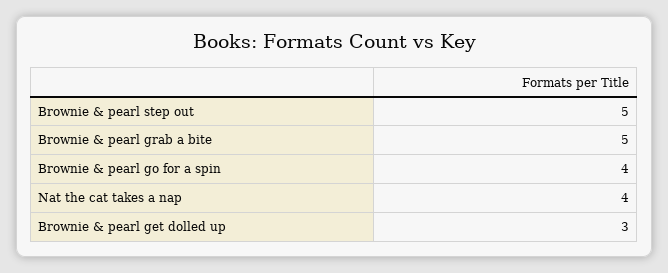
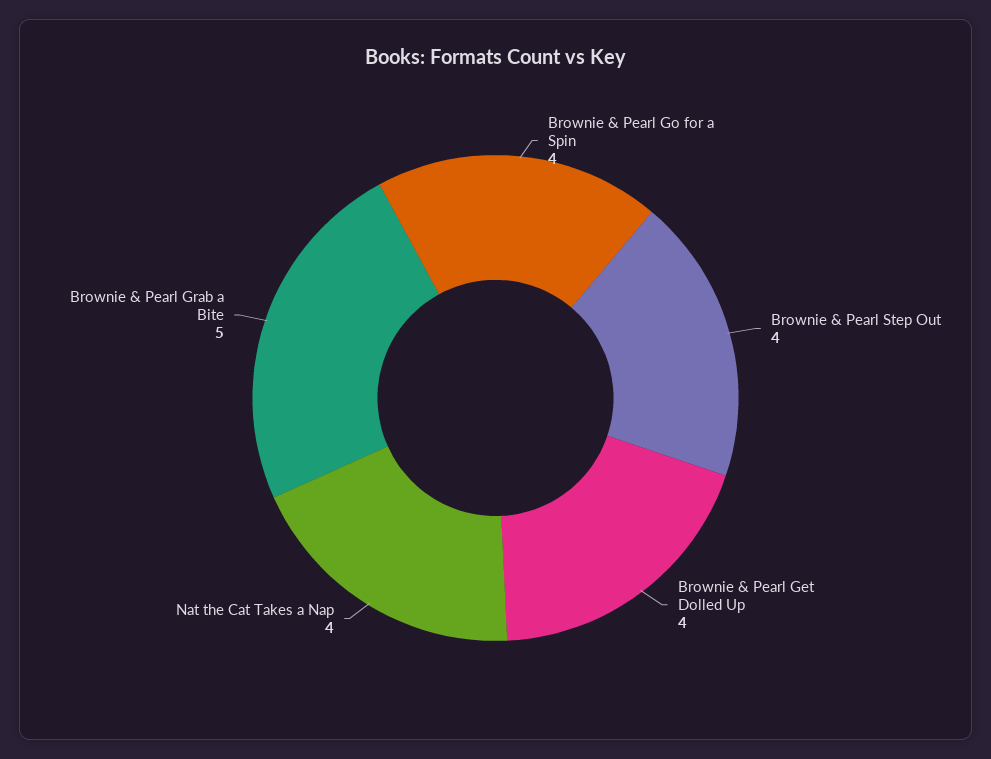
Brownie & pearl step out: 5 -> 4
Brownie & pearl get dolled up: 3 -> 4

